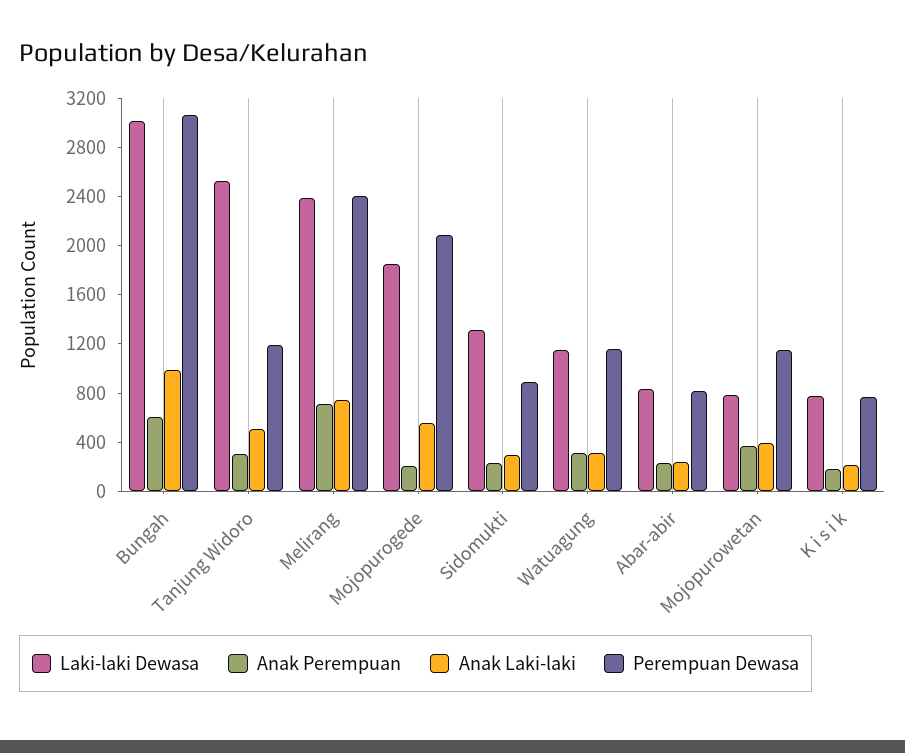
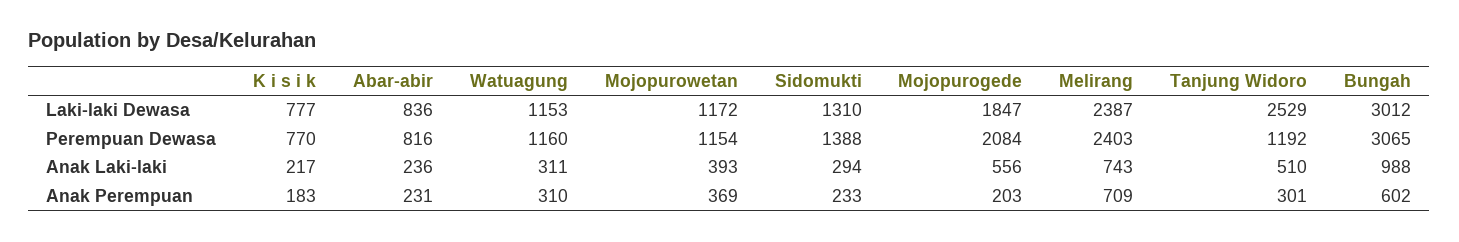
Perempuan Dewasa, Sidomukti: 900 -> 1388
Laki-laki Dewasa, Mojopurowetan: 800 -> 1172

